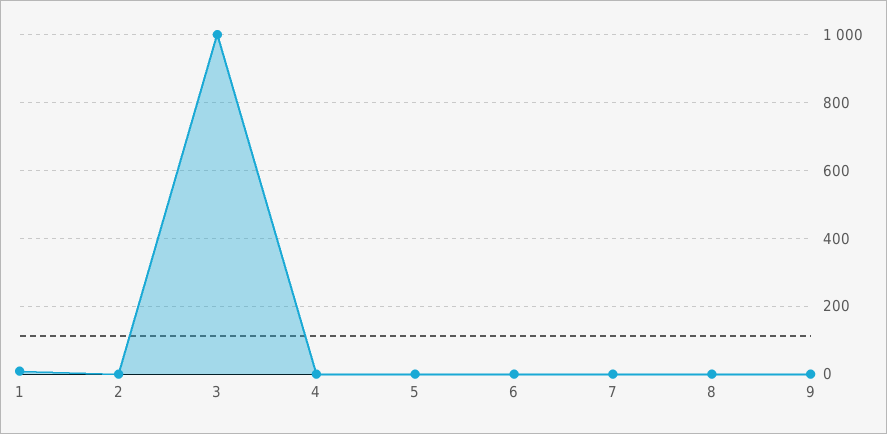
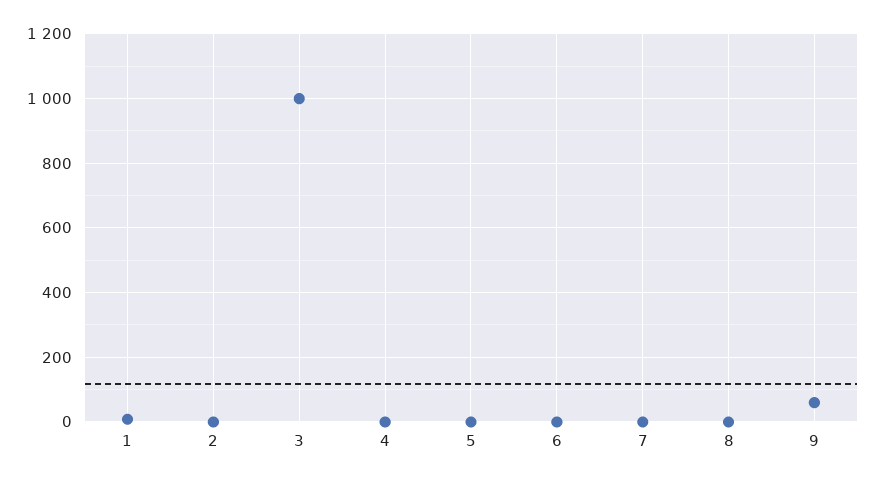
9: 0 -> 60

